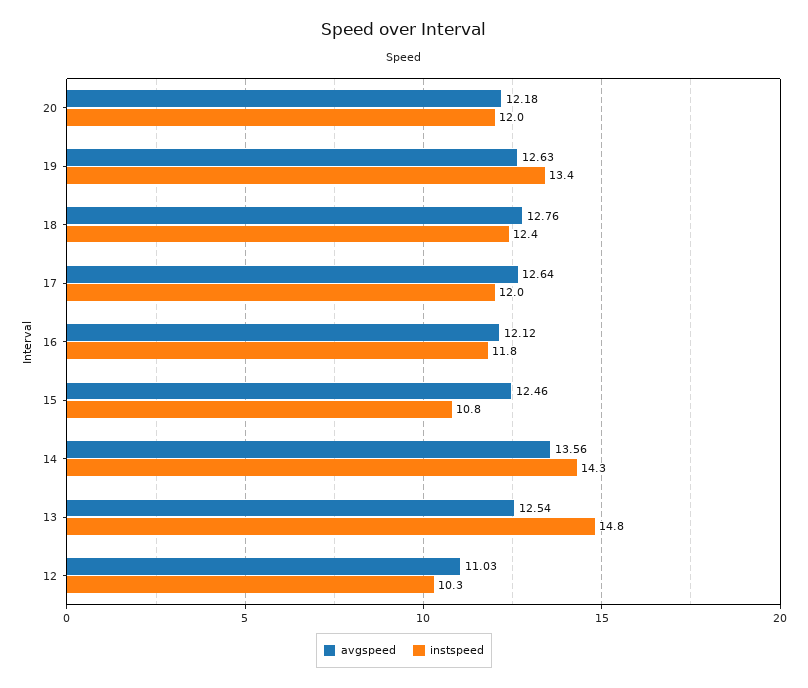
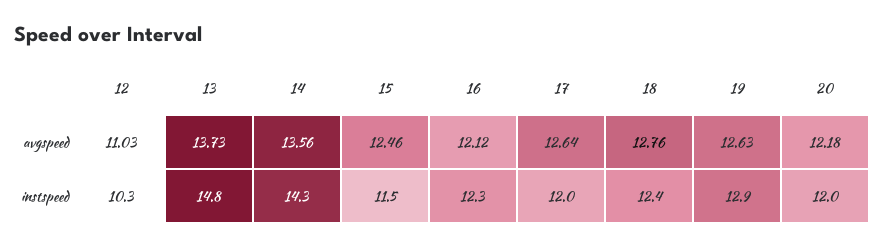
instspeed, 19: 13.4 -> 12.9
instspeed, 16: 11.8 -> 12.3
instspeed, 15: 10.8 -> 11.5
avgspeed, 13: 12.54 -> 13.73

